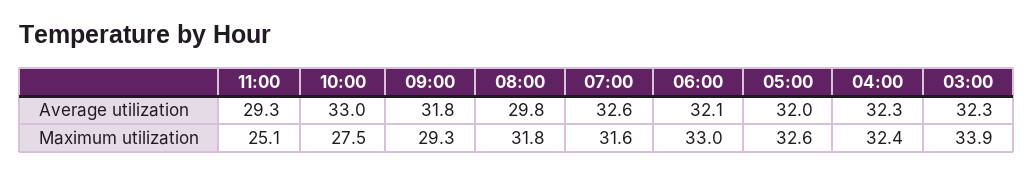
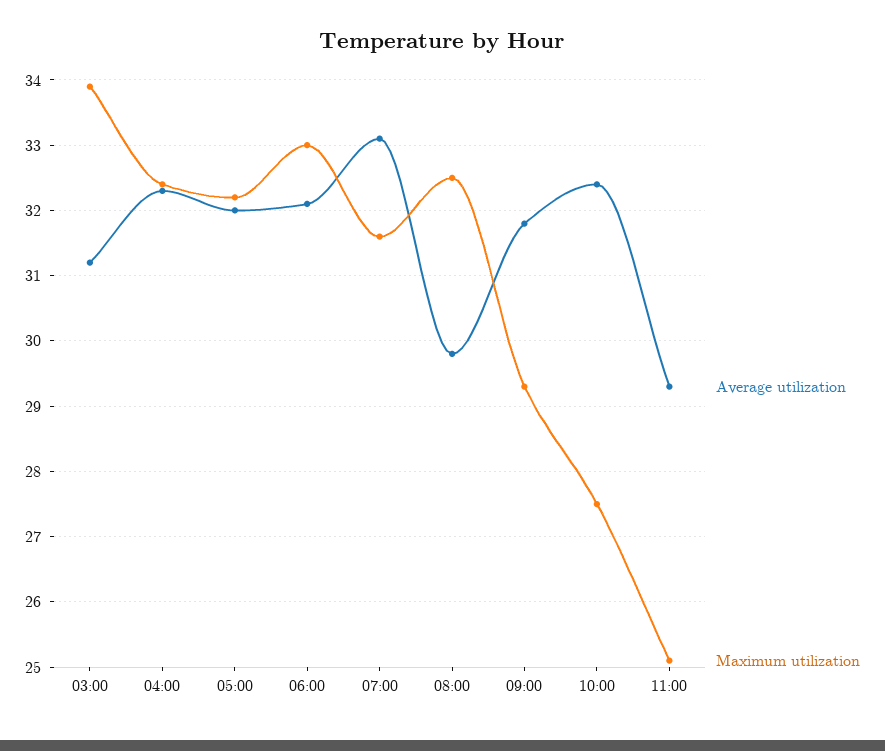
Average utilization, 10:00: 33 -> 32.4
Average utilization, 07:00: 32.6 -> 33.1
Average utilization, 03:00: 32.3 -> 31.2
Maximum utilization, 08:00: 31.8 -> 32.5
Maximum utilization, 05:00: 32.6 -> 32.2

